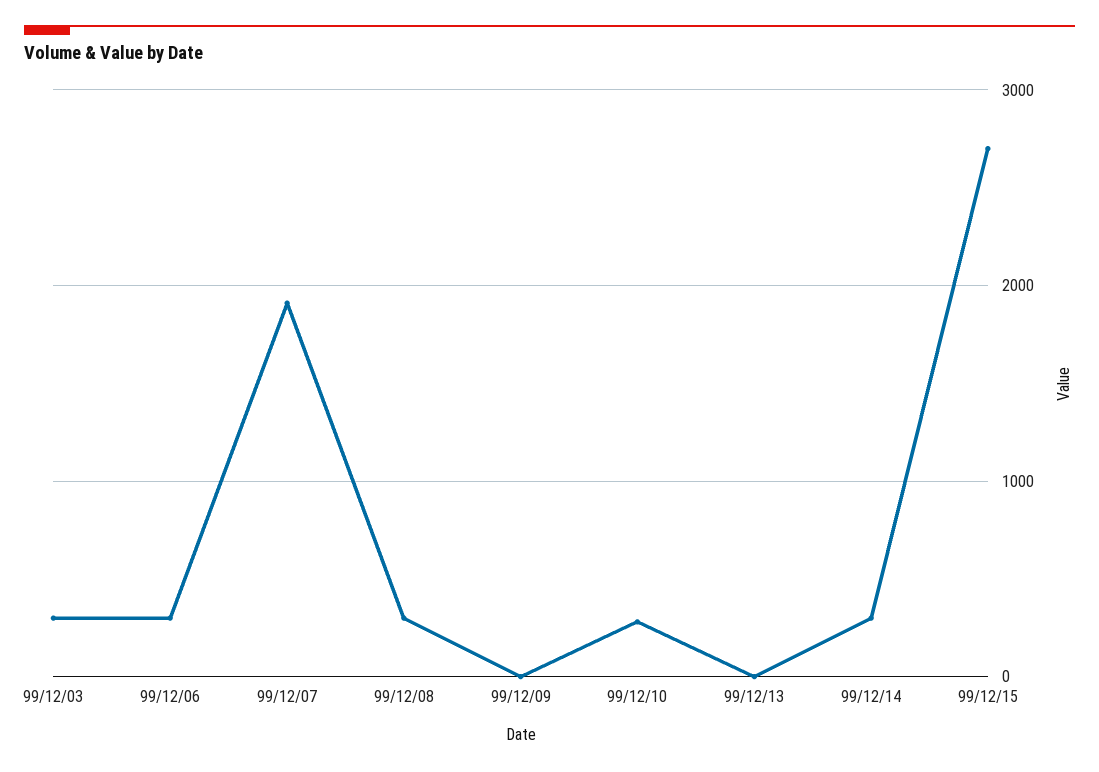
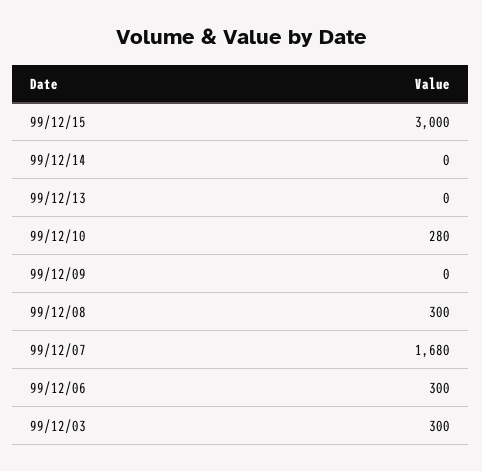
99/12/07: 1900 -> 1680
99/12/14: 300 -> 0
99/12/15: 2700 -> 3000

